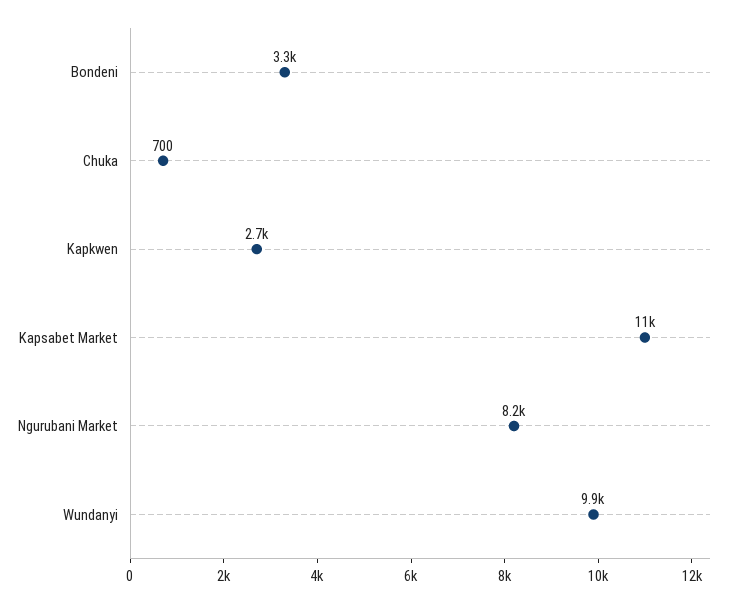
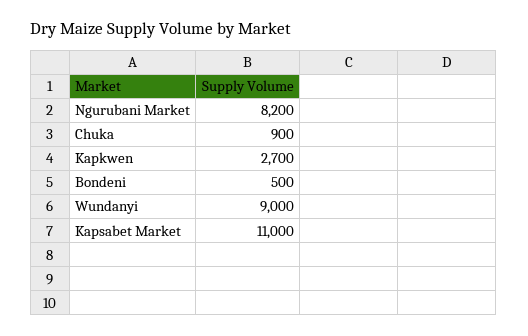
Bondeni: 3300 -> 500
Chuka: 700 -> 900
Wundanyi: 9900 -> 9000

